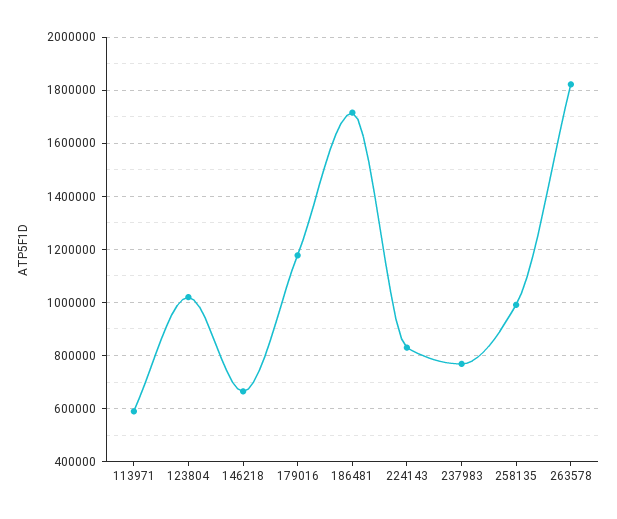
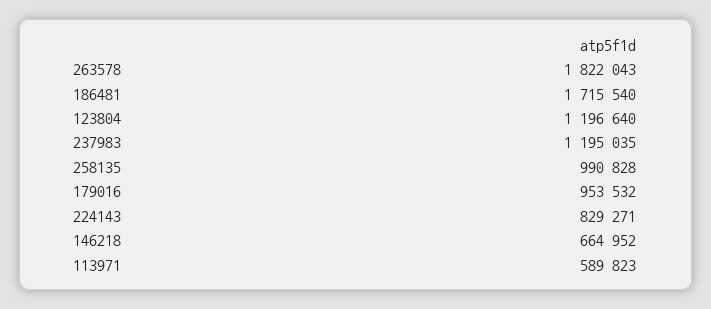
123804: 1025000 -> 1196640
179016: 1175000 -> 953532
237983: 775000 -> 1195035

